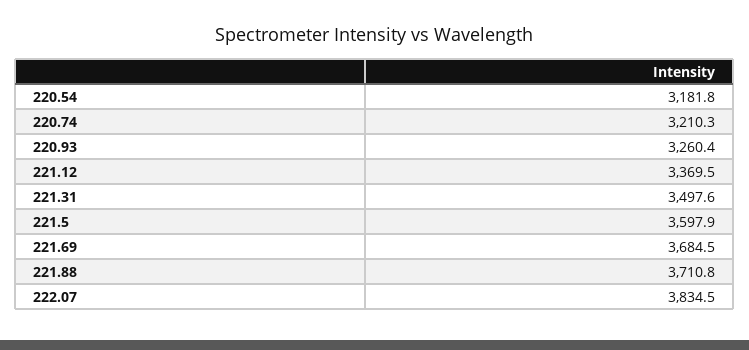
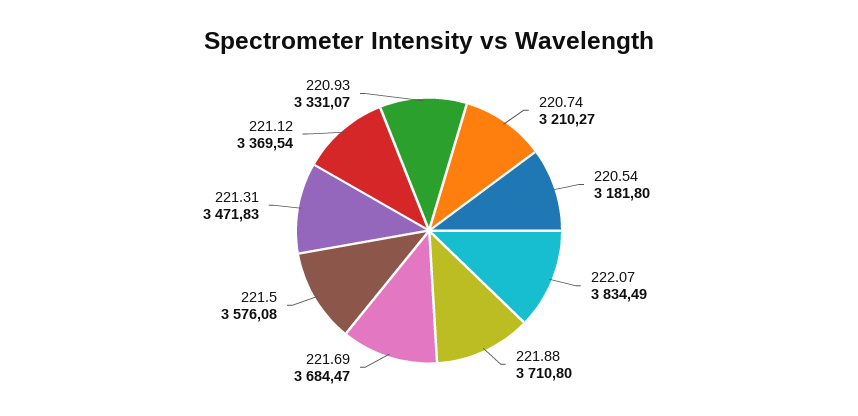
220.93: 3260.4 -> 3331.07
221.31: 3497.6 -> 3471.83
221.5: 3597.9 -> 3576.08

